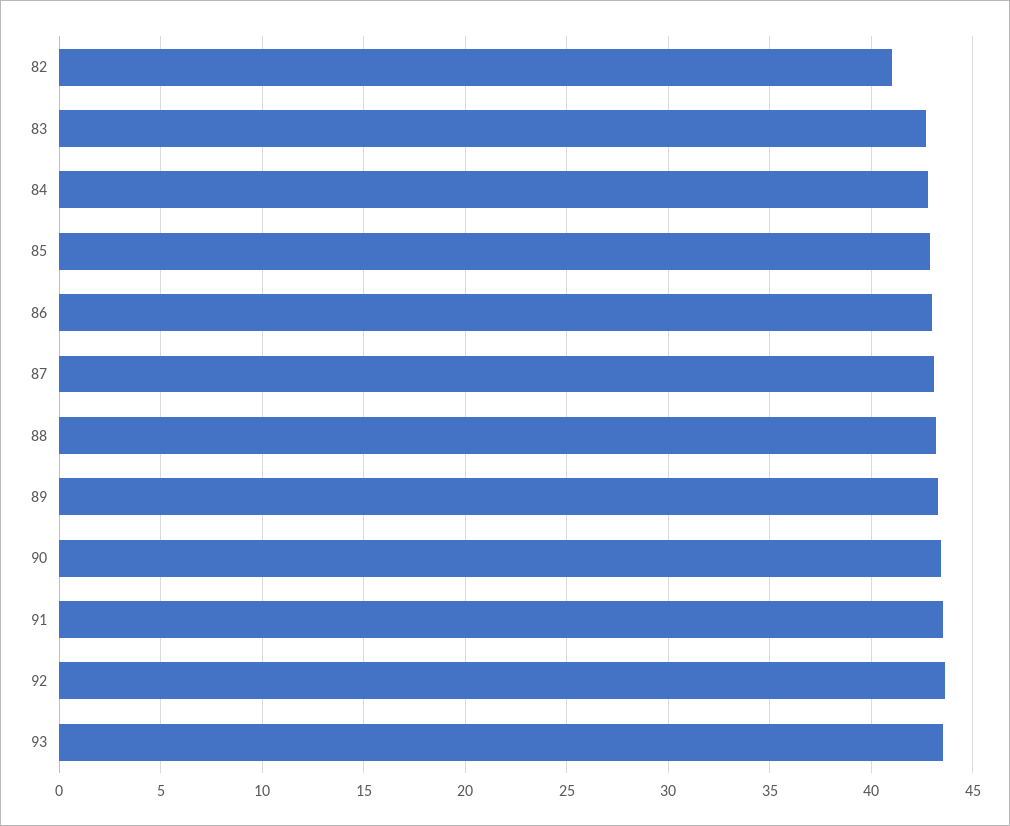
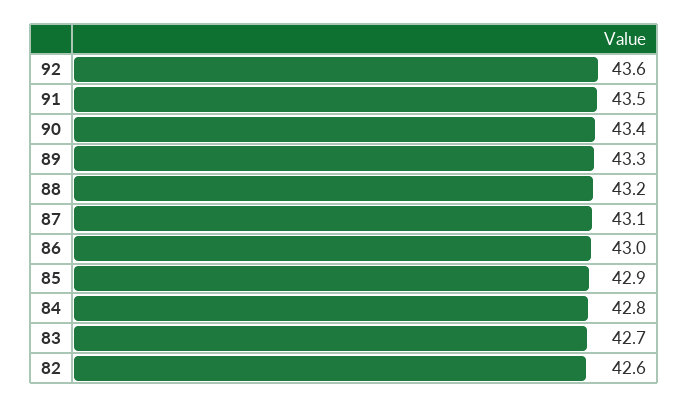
82: 41 -> 42.6
93: 43.5 -> none

